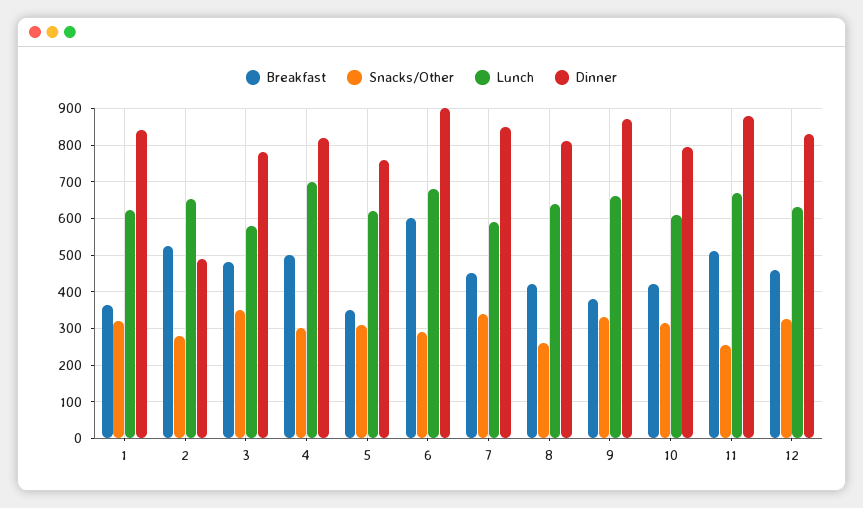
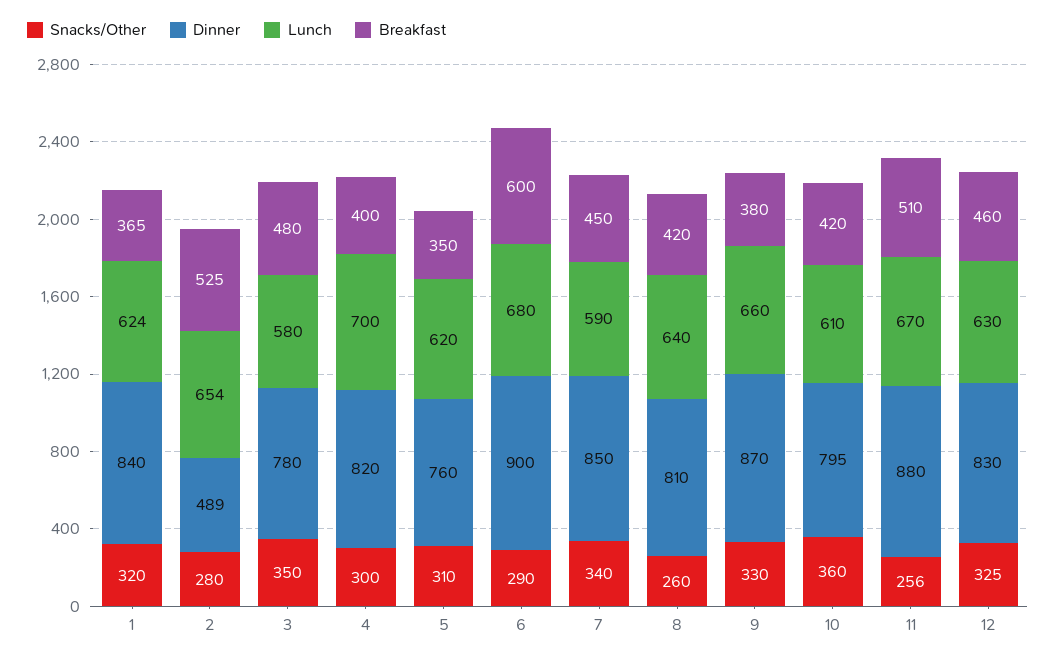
Breakfast, 4: 500 -> 400
Snacks/Other, 10: 320 -> 360

